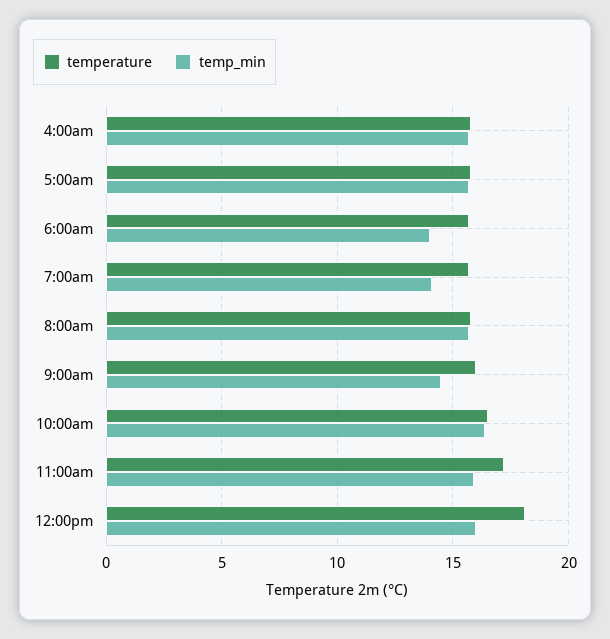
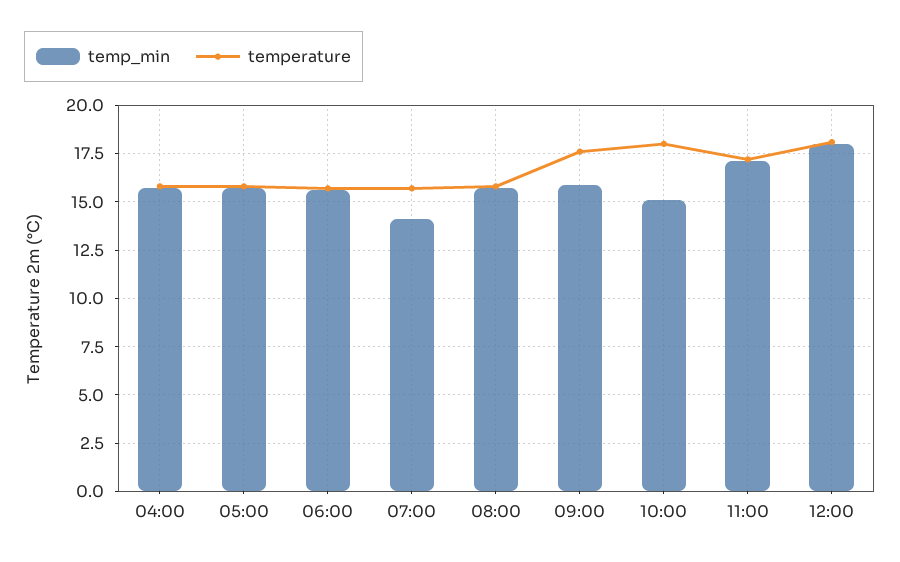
temp_min, 6:00am: 14 -> 15.5
temperature, 9:00am: 16 -> 17.5
temp_min, 9:00am: 14.5 -> 16
temperature, 10:00am: 16.5 -> 18
temp_min, 10:00am: 16.5 -> 15
temp_min, 11:00am: 16 -> 17
temp_min, 12:00pm: 16 -> 18

